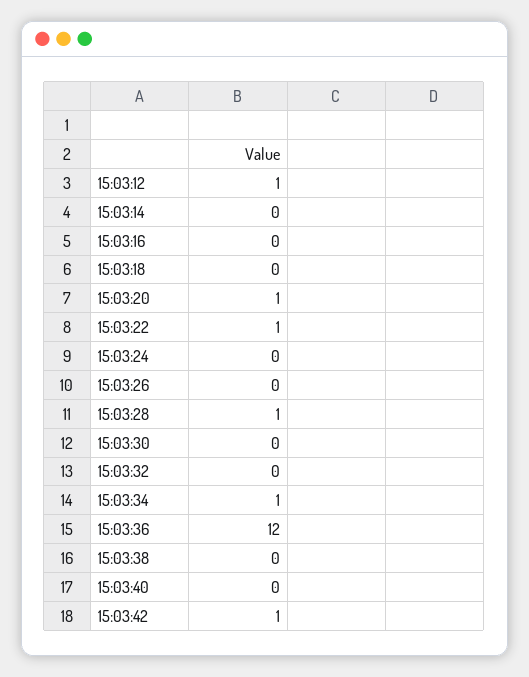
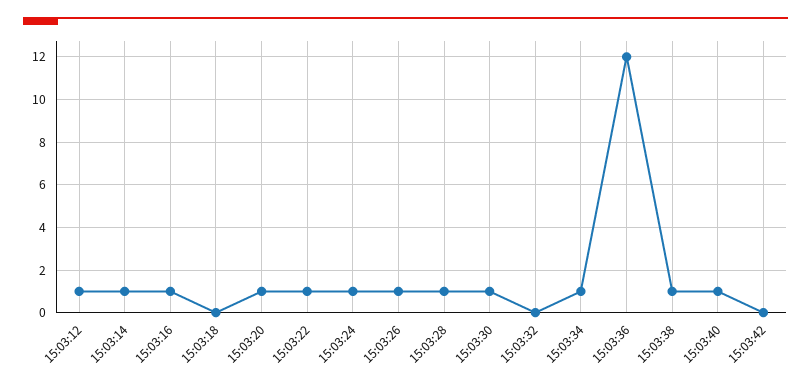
15:03:14: 0 -> 1
15:03:16: 0 -> 1
15:03:24: 0 -> 1
15:03:26: 0 -> 1
15:03:30: 0 -> 1
15:03:38: 0 -> 1
15:03:40: 0 -> 1
15:03:42: 1 -> 0

